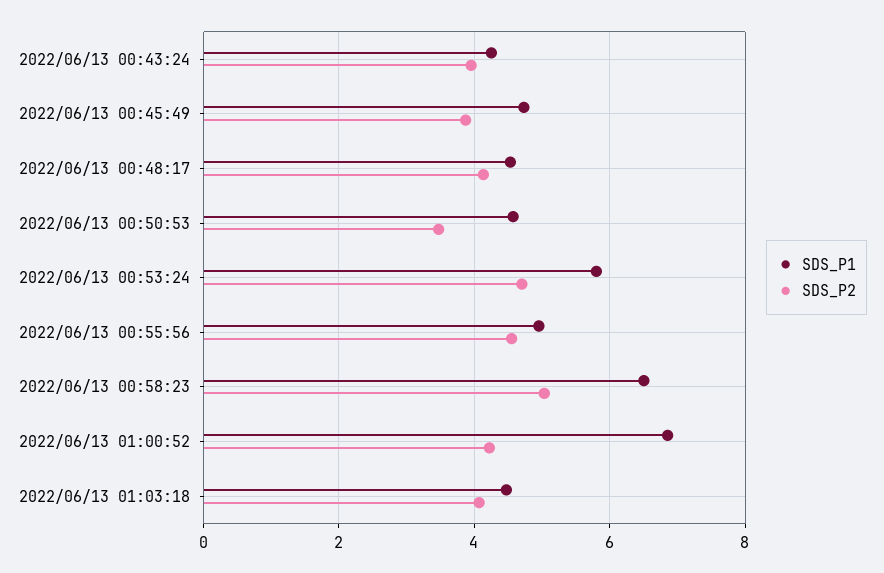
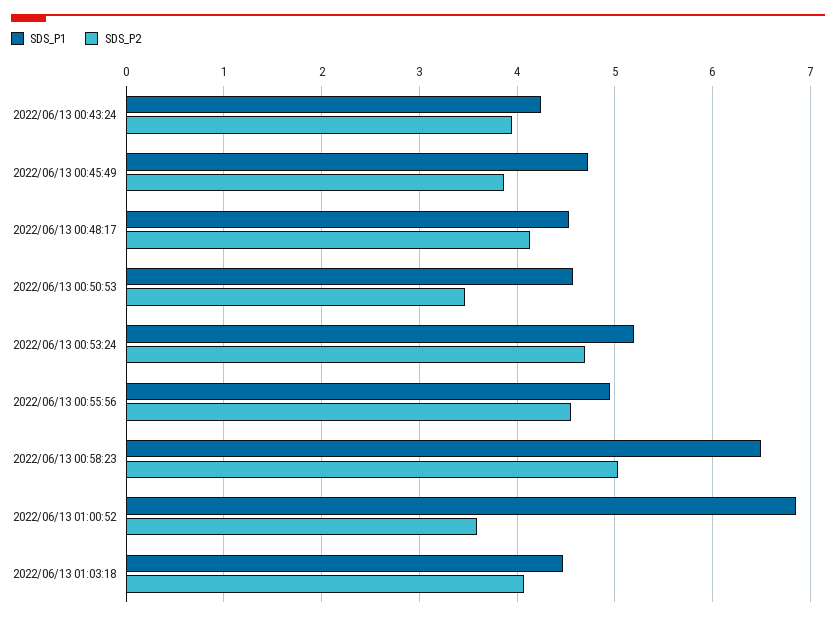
SDS_P1, 2022/06/13 00:53:24: 5.8 -> 5.2
SDS_P2, 2022/06/13 01:00:52: 4.2 -> 3.6

